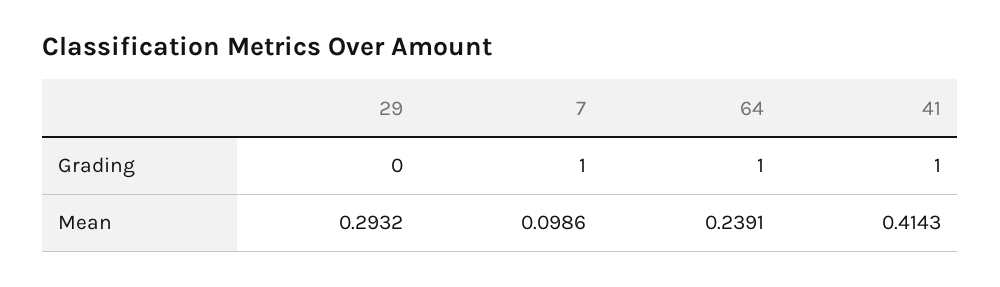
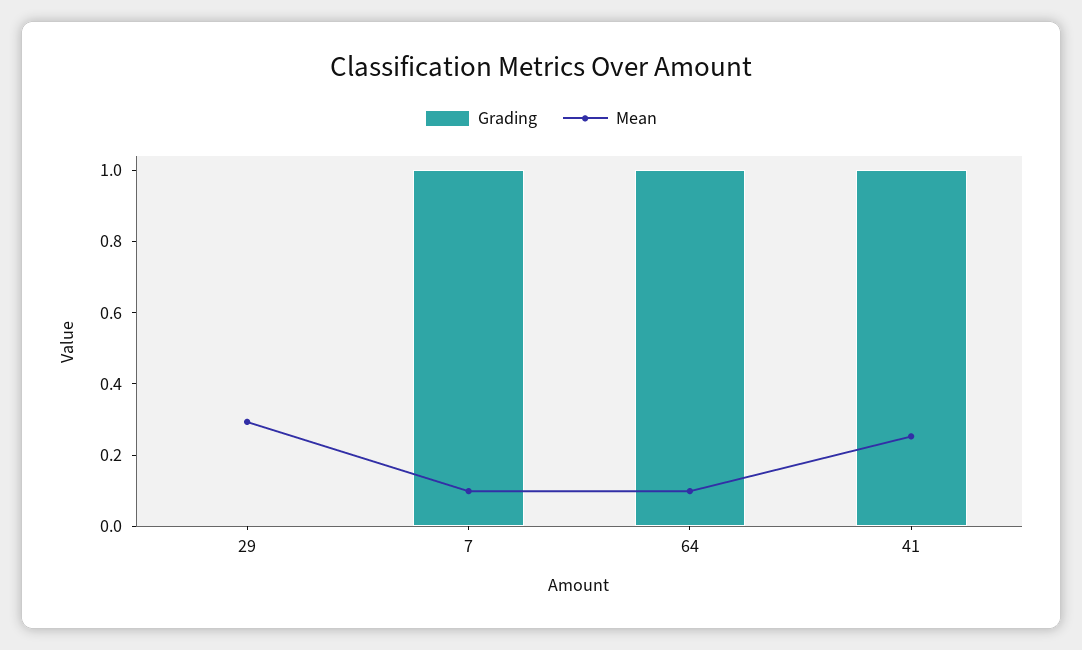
Mean, 64: 0.2391 -> 0.1
Mean, 41: 0.4143 -> 0.25

